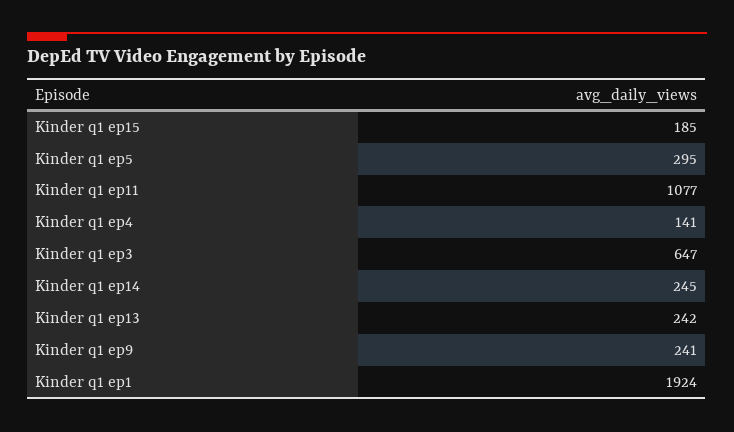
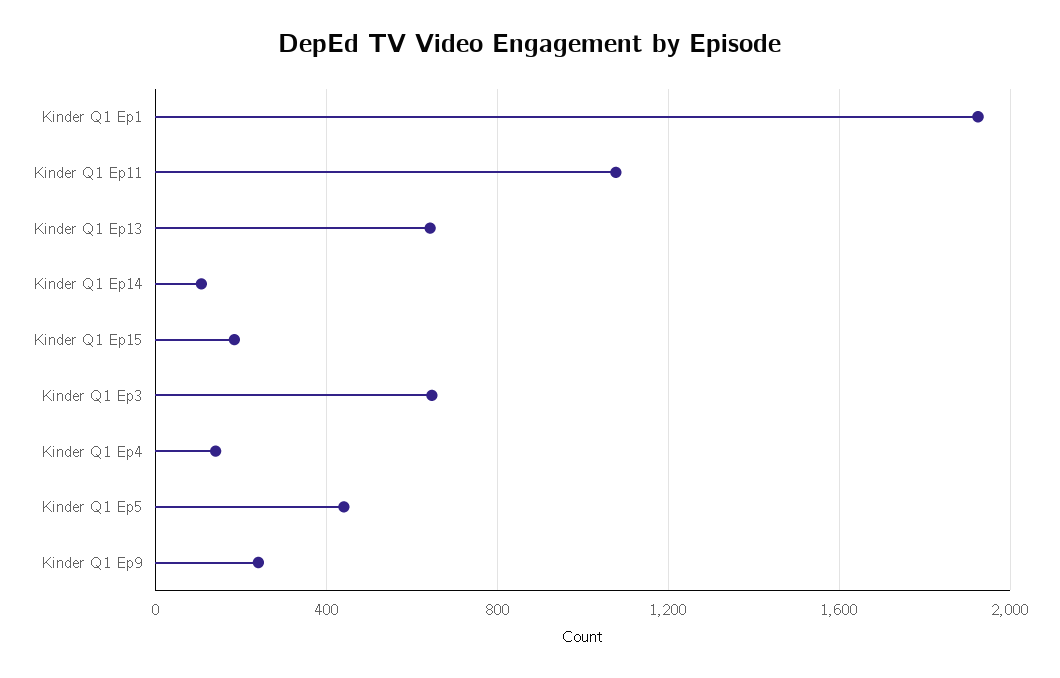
Kinder q1 ep5: 295 -> 450
Kinder q1 ep14: 245 -> 100
Kinder q1 ep13: 242 -> 650

